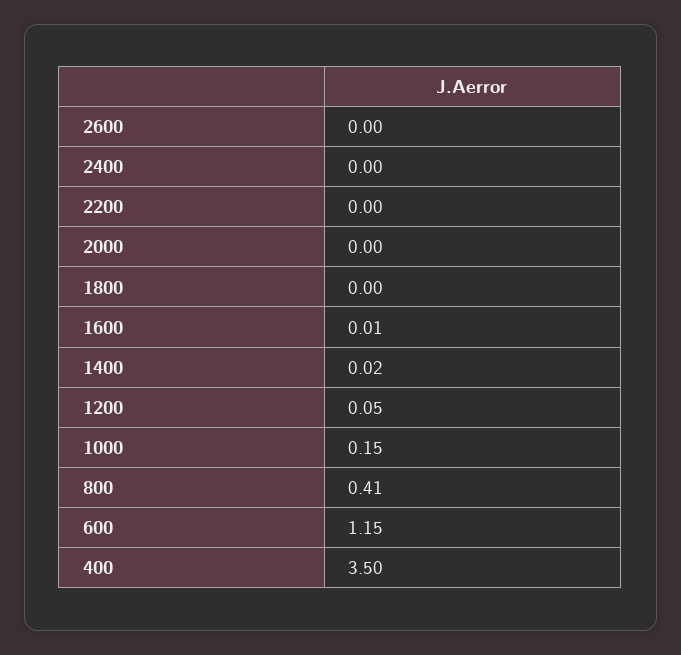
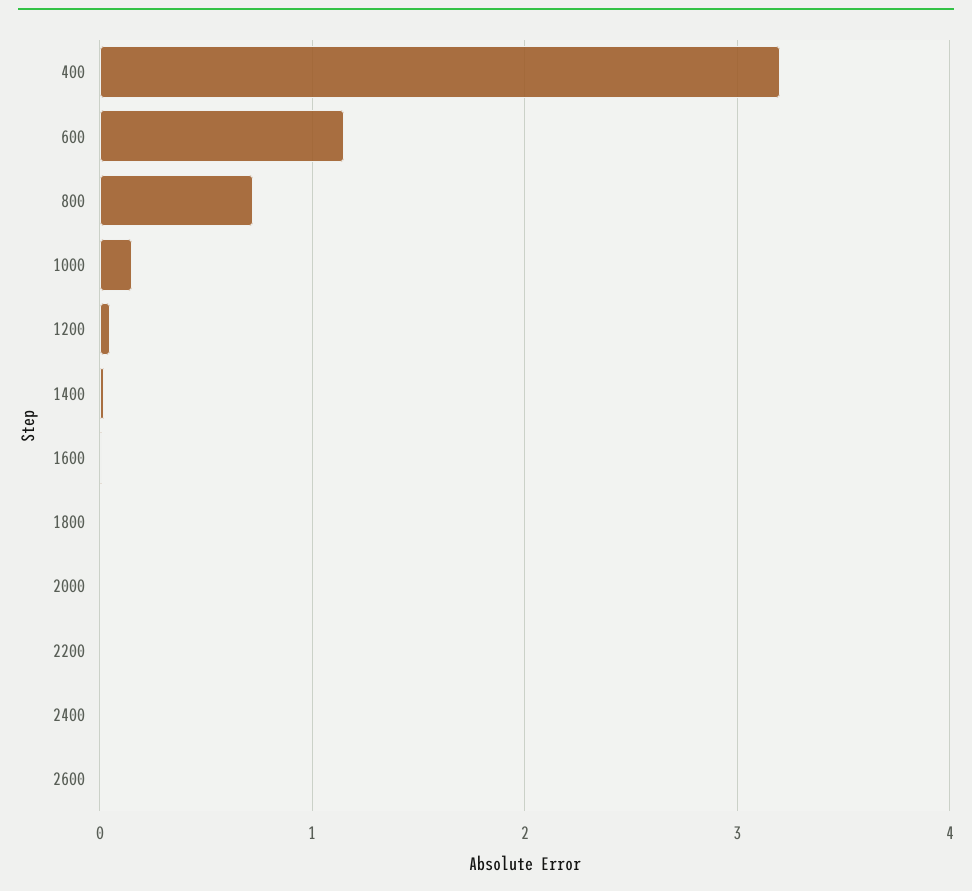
800: 0.41 -> 0.7
400: 3.5 -> 3.2

